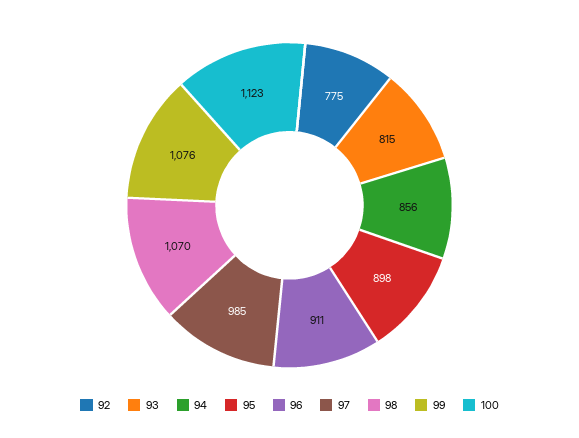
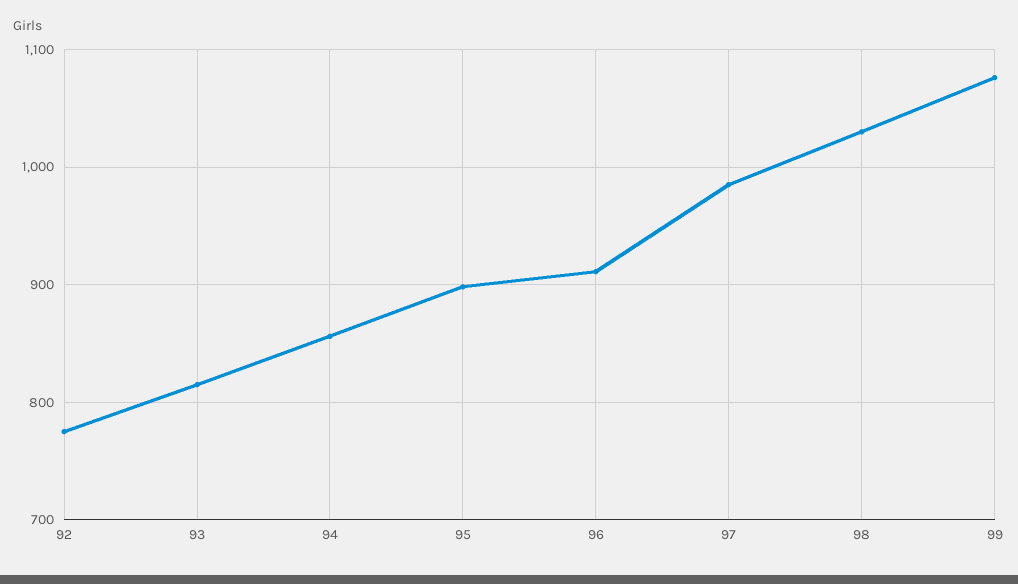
98: 1070 -> 1030
100: 1123 -> none

